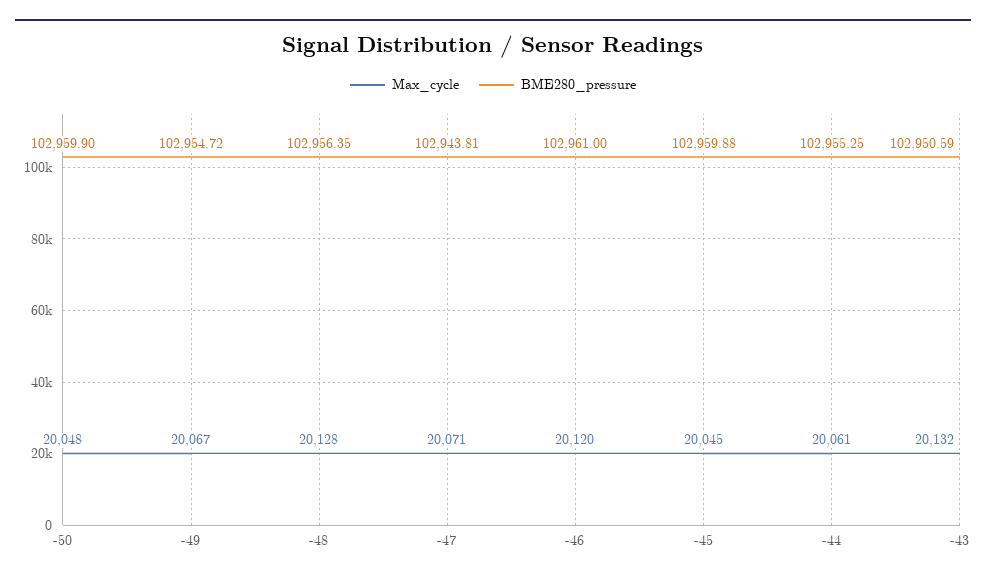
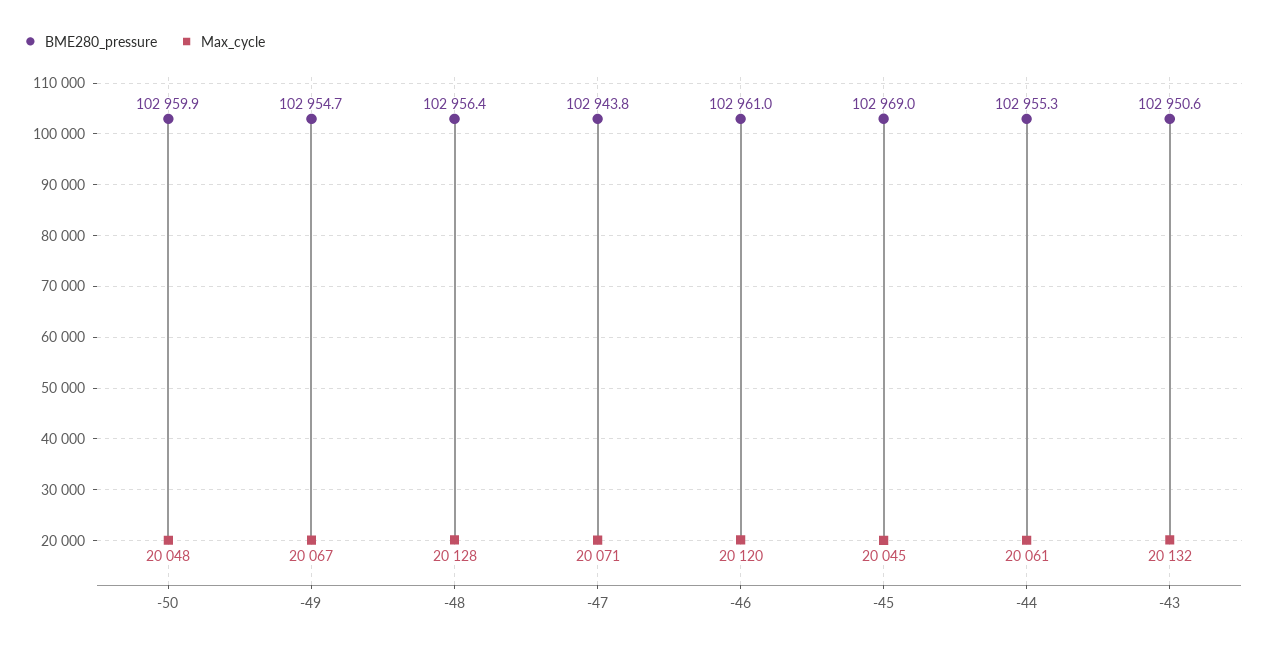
BME280_pressure, -45: 102959.88 -> 102969

